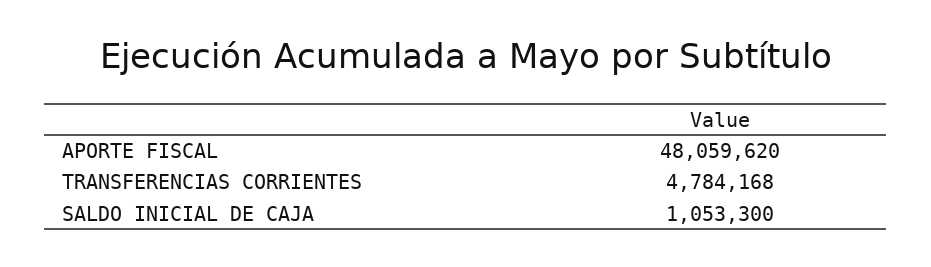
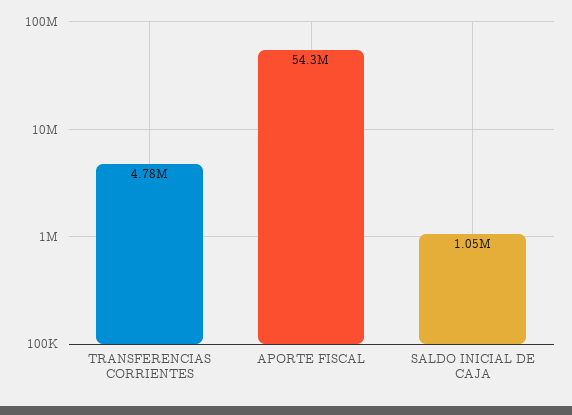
APORTE FISCAL: 48059620 -> 54300000

